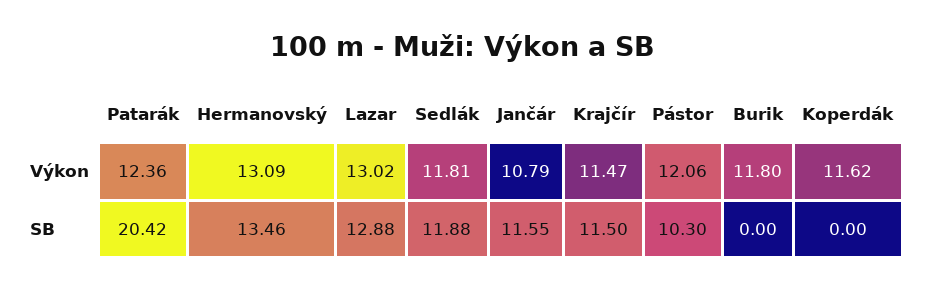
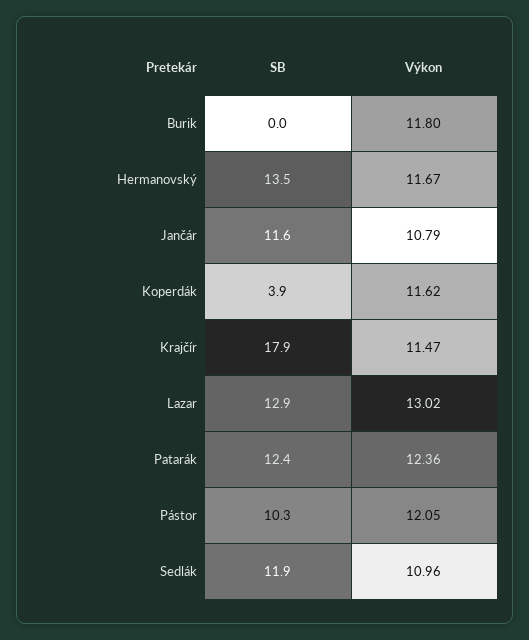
Hermanovský, Výkon: 13.09 -> 11.67
Sedlák, Výkon: 11.81 -> 10.96
Pástor, Výkon: 12.06 -> 12.05
Patarák, SB: 20.42 -> 12.4
Krajčír, SB: 11.5 -> 17.9
Koperdák, SB: 0 -> 3.9

